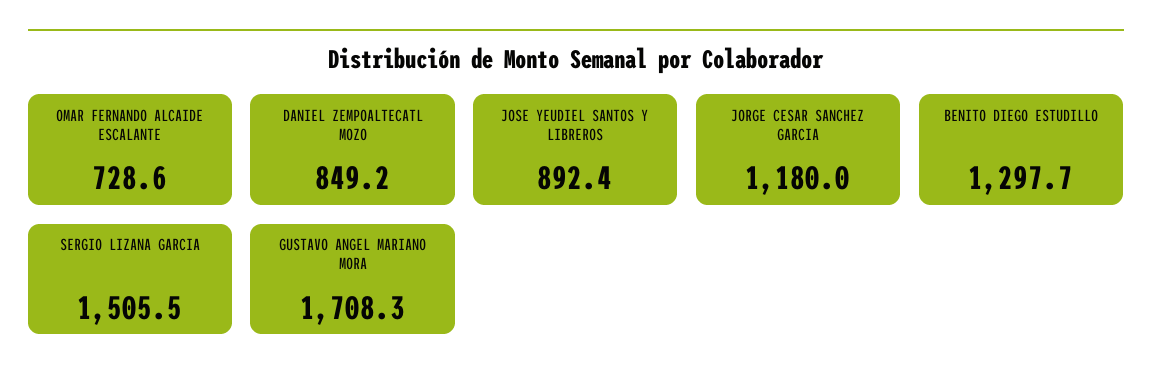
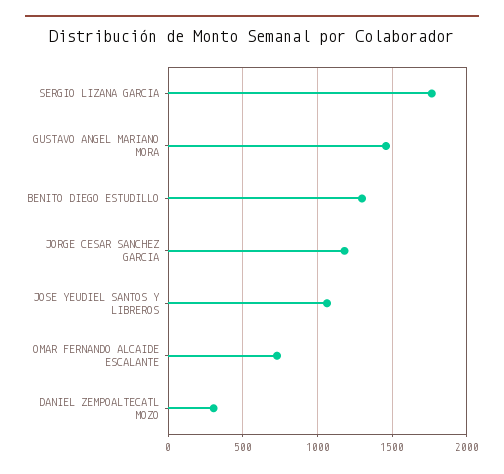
DANIEL ZEMPOALTECATL MOZO: 849.2 -> 300
JOSE YEUDIEL SANTOS Y LIBREROS: 892.4 -> 1050
SERGIO LIZANA GARCIA: 1505.5 -> 1750
GUSTAVO ANGEL MARIANO MORA: 1708.3 -> 1450

